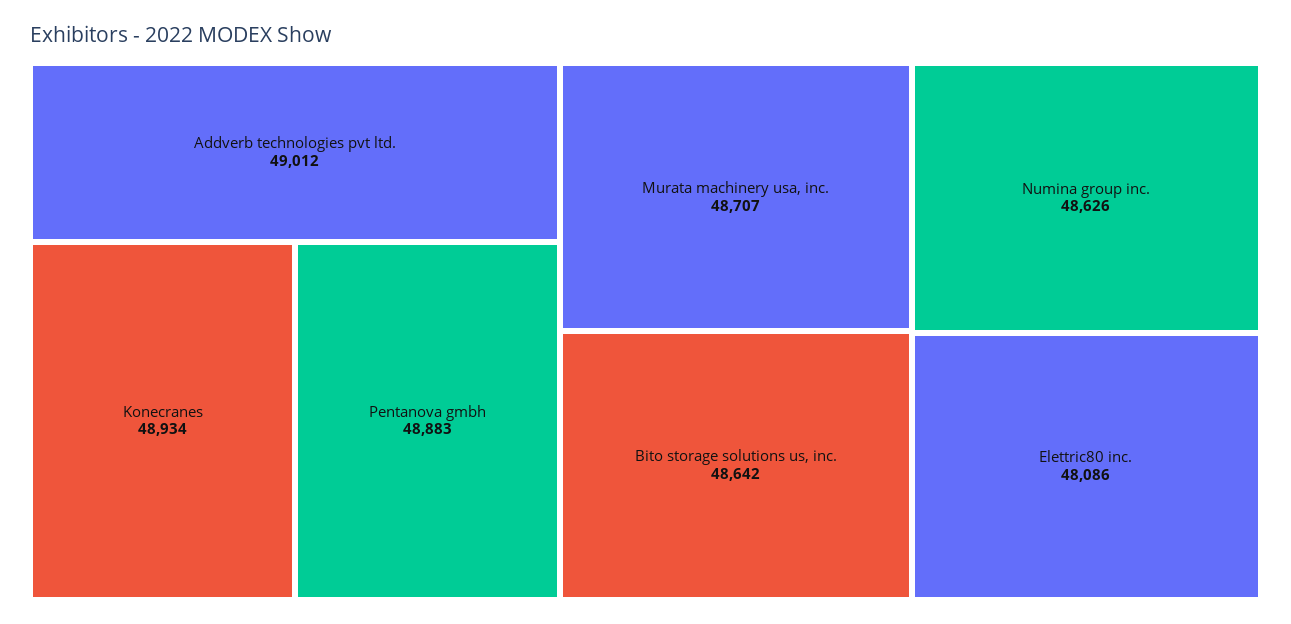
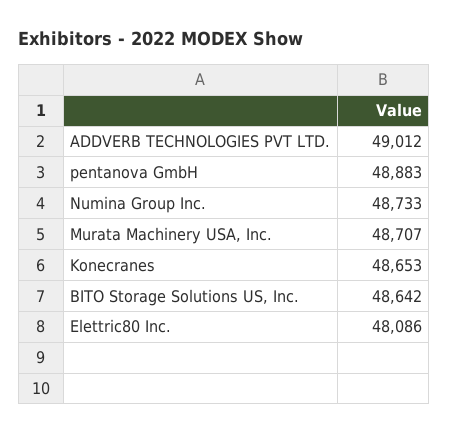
Konecranes: 48934 -> 48653
Numina group inc.: 48626 -> 48733

